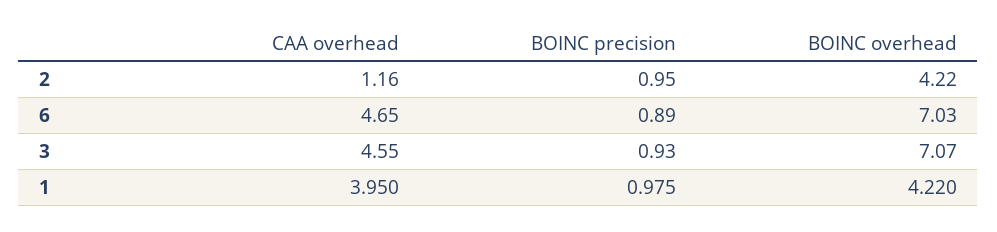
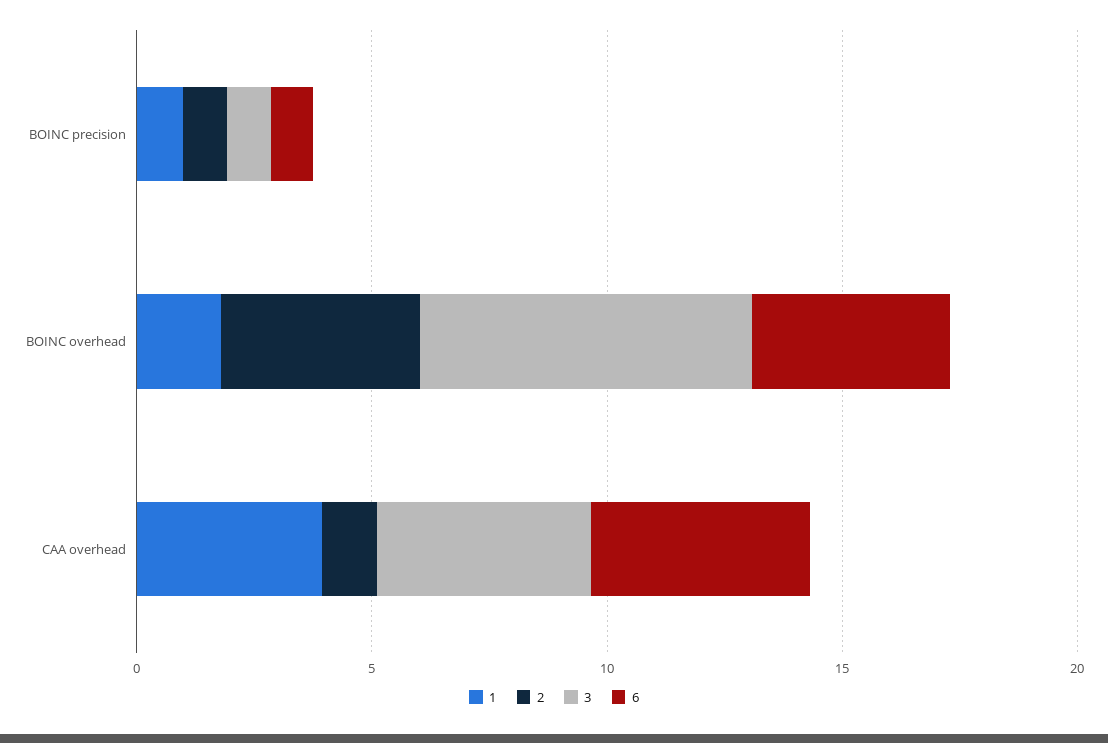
6, BOINC overhead: 7.03 -> 4
1, BOINC overhead: 4.22 -> 2

